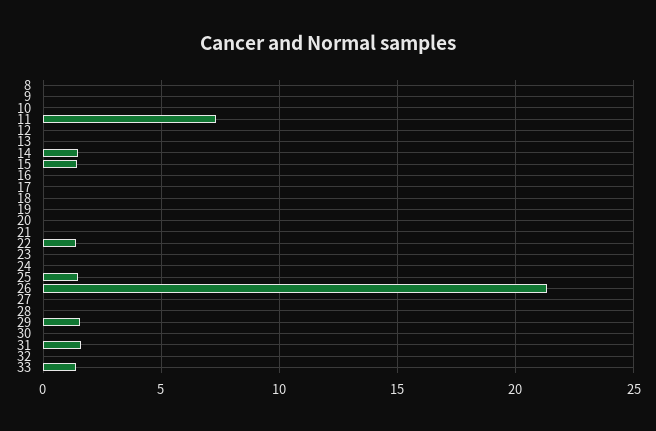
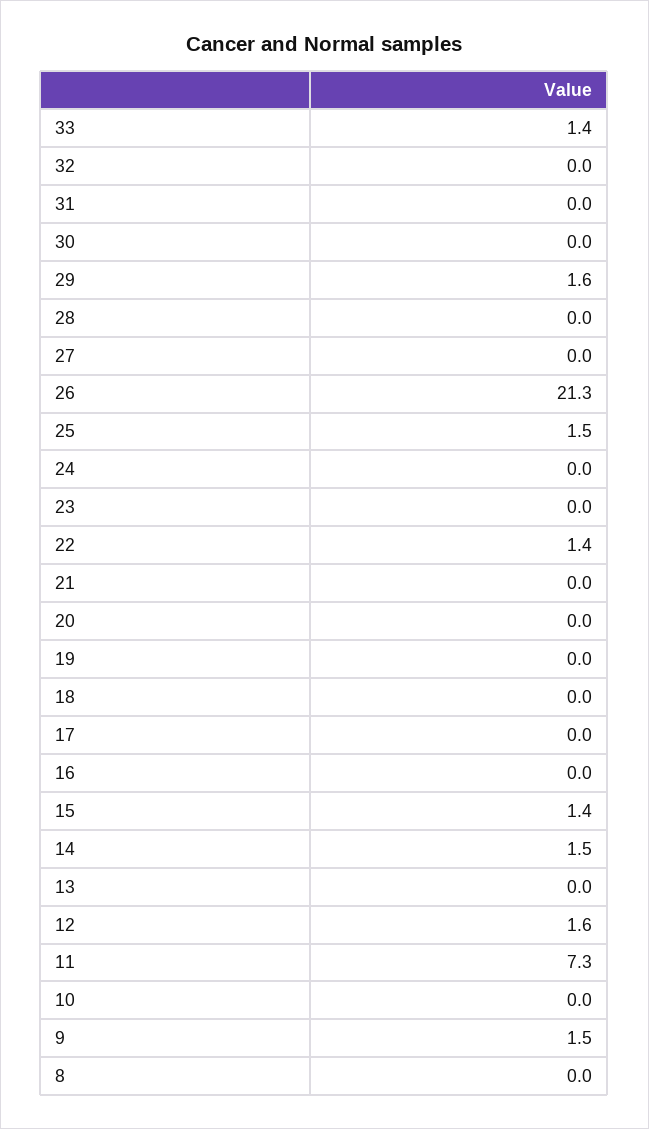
9: 0 -> 1.5
12: 0 -> 1.6
31: 1.5 -> 0

